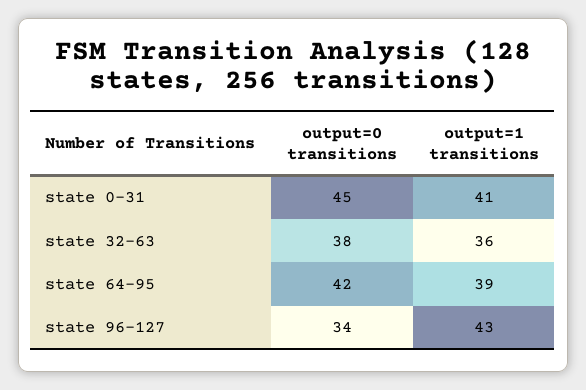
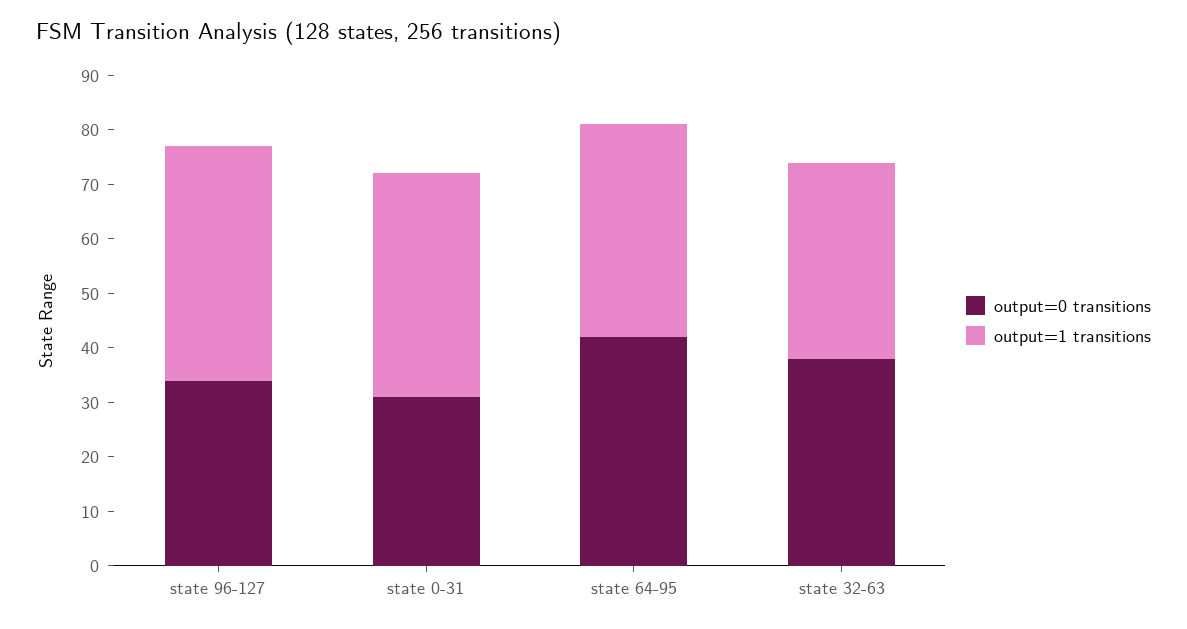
output=0 transitions, state 0-31: 45 -> 30

